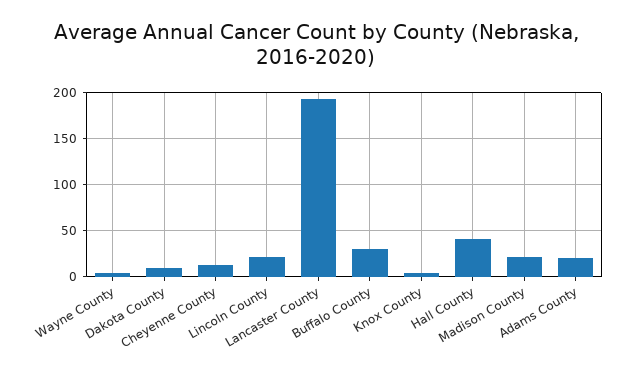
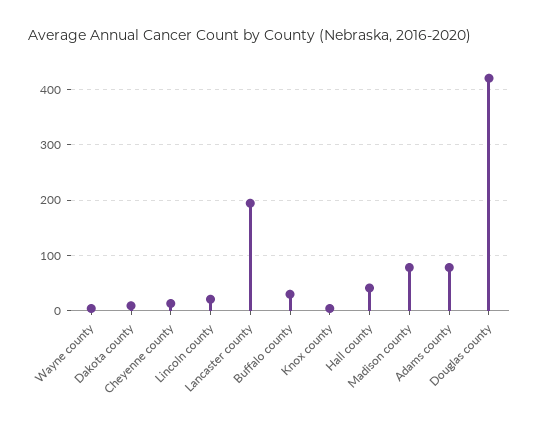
Madison County: 20 -> 80
Adams County: 20 -> 80
Douglas county: none -> 420

